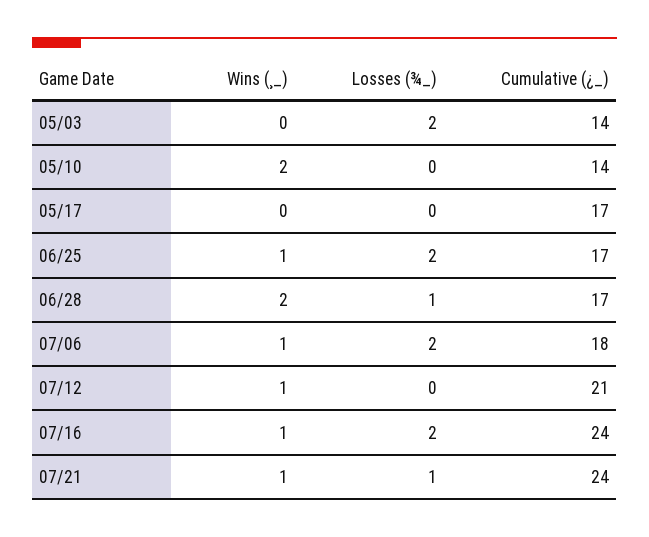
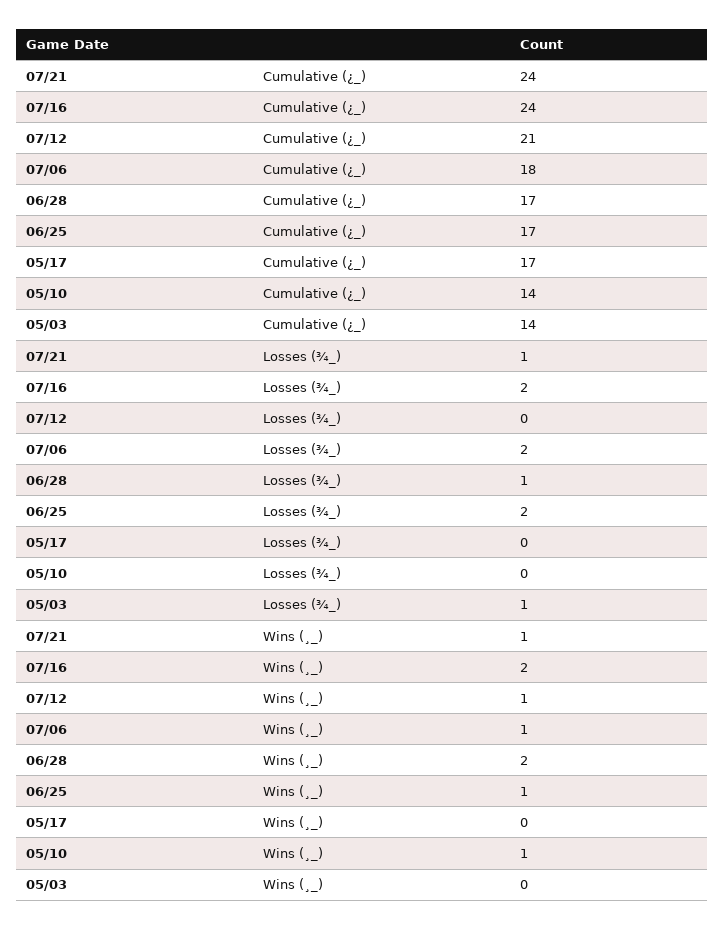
Losses (¾_), 05/03: 2 -> 1
Wins (¸_), 05/10: 2 -> 1
Wins (¸_), 07/16: 1 -> 2

